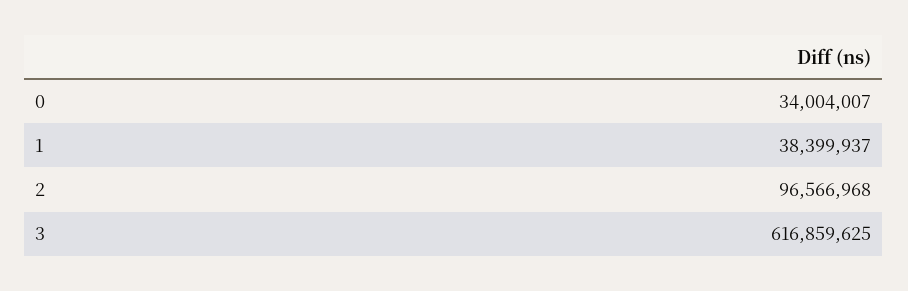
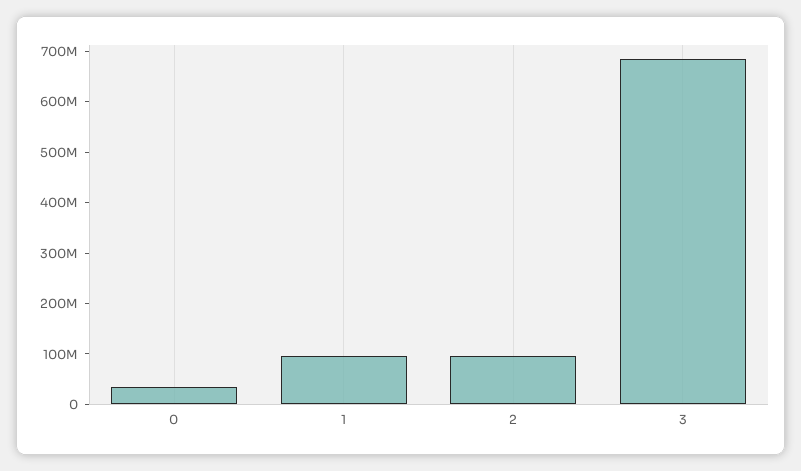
1: 38399937 -> 100000000
3: 616859625 -> 680000000

